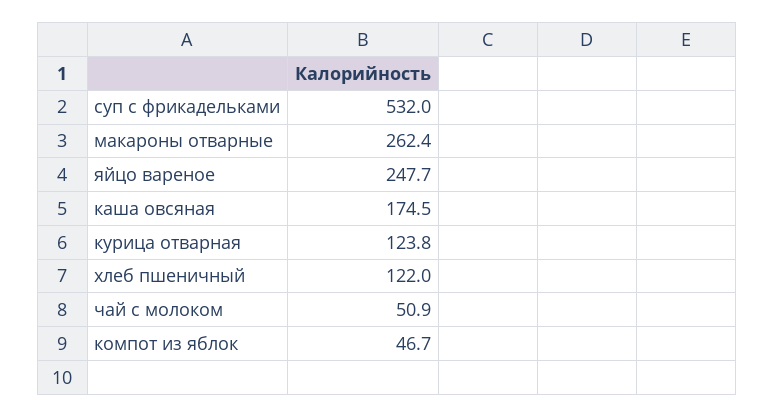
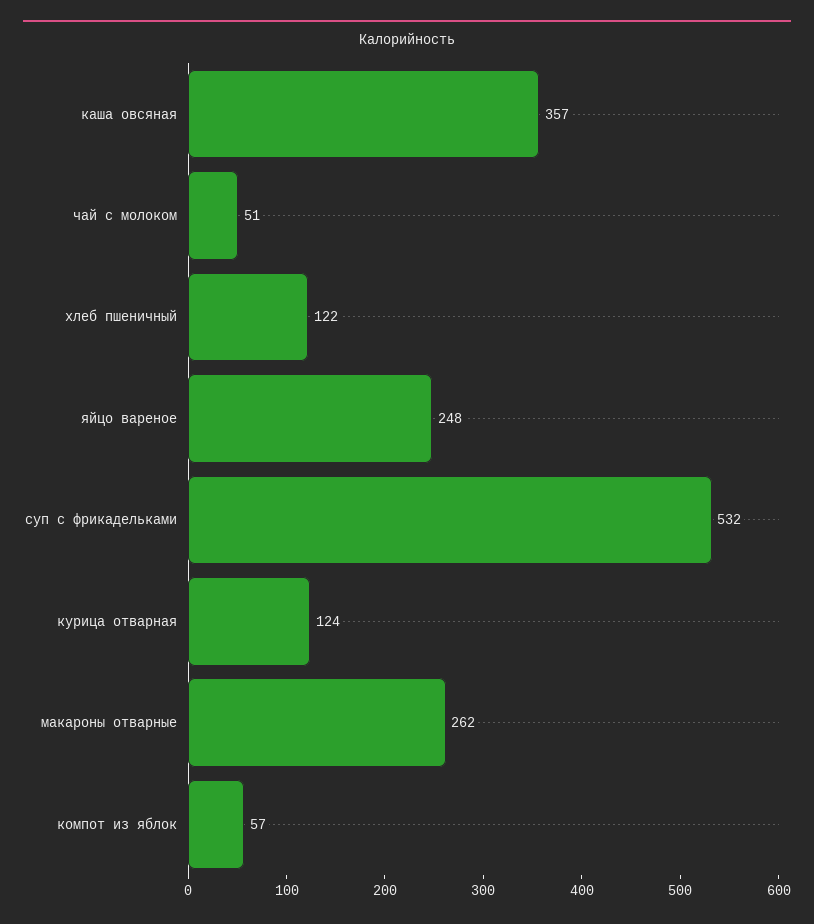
каша овсяная: 174.5 -> 357
компот из яблок: 46.7 -> 57

